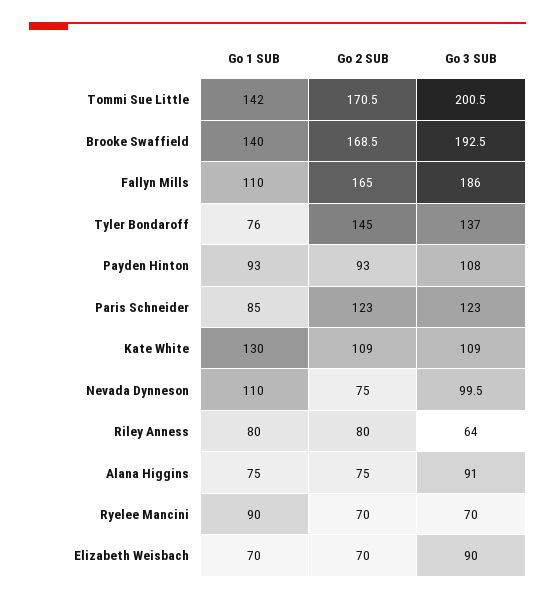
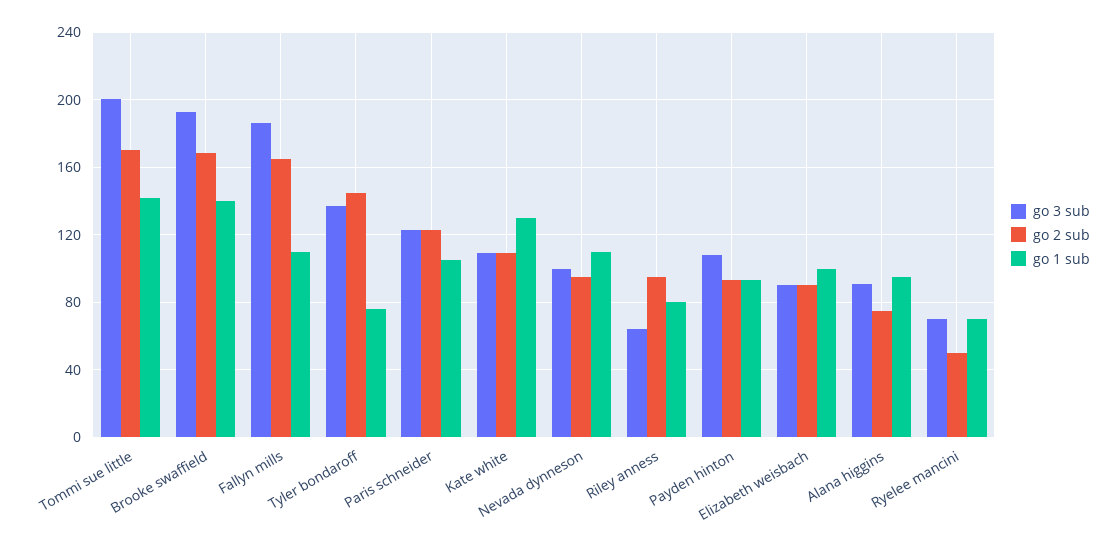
Go 1 SUB, Paris Schneider: 85 -> 105
Go 2 SUB, Nevada Dynneson: 75 -> 95
Go 2 SUB, Riley Anness: 80 -> 95
Go 1 SUB, Alana Higgins: 75 -> 95
Go 1 SUB, Ryelee Mancini: 90 -> 70
Go 2 SUB, Ryelee Mancini: 70 -> 50
Go 1 SUB, Elizabeth Weisbach: 70 -> 100
Go 2 SUB, Elizabeth Weisbach: 70 -> 90

